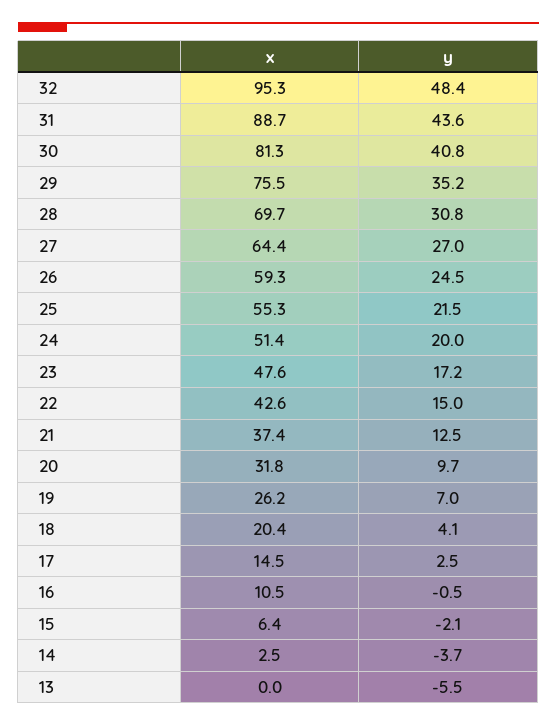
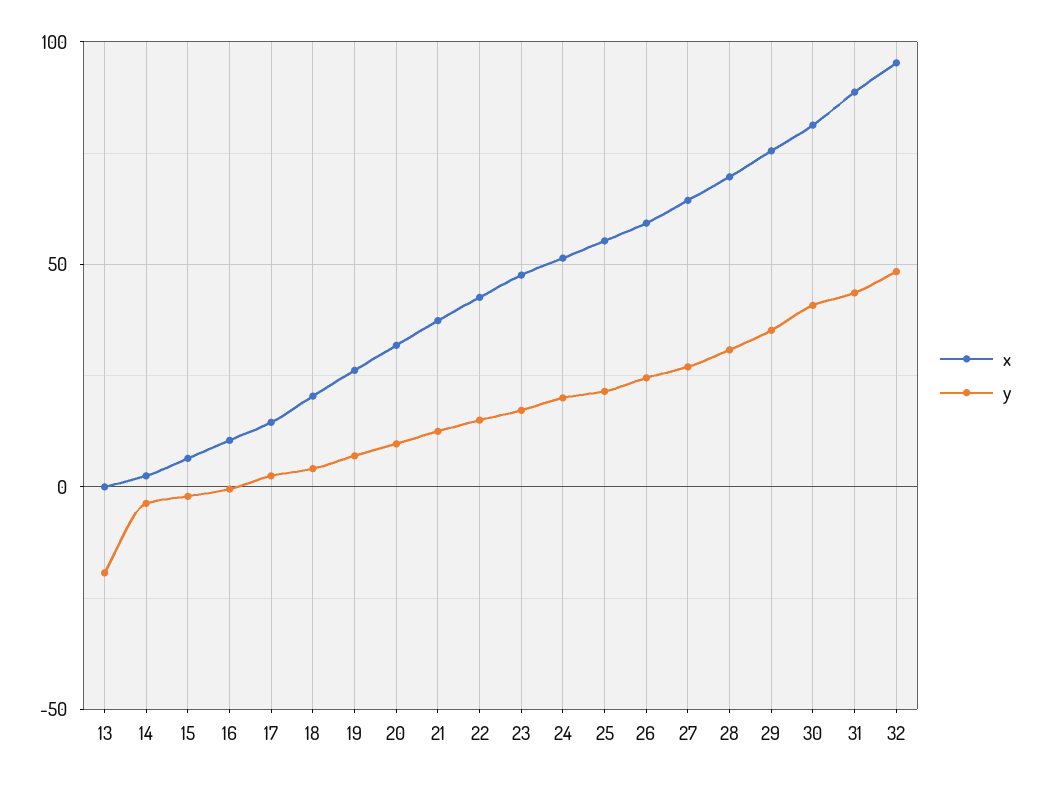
y, 13: -5.5 -> -20

